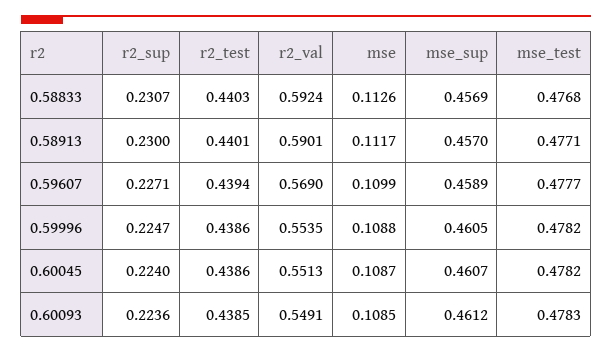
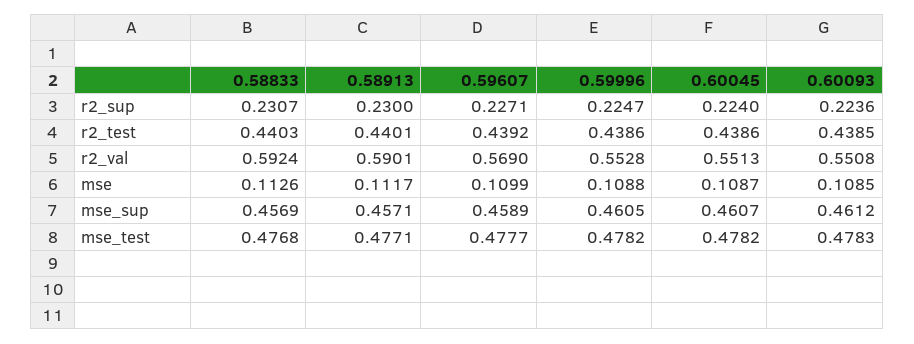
mse_sup, 0.58913: 0.457 -> 0.4571
r2_test, 0.59607: 0.4394 -> 0.4392
r2_val, 0.59996: 0.5535 -> 0.5528
r2_val, 0.60093: 0.5491 -> 0.5508

